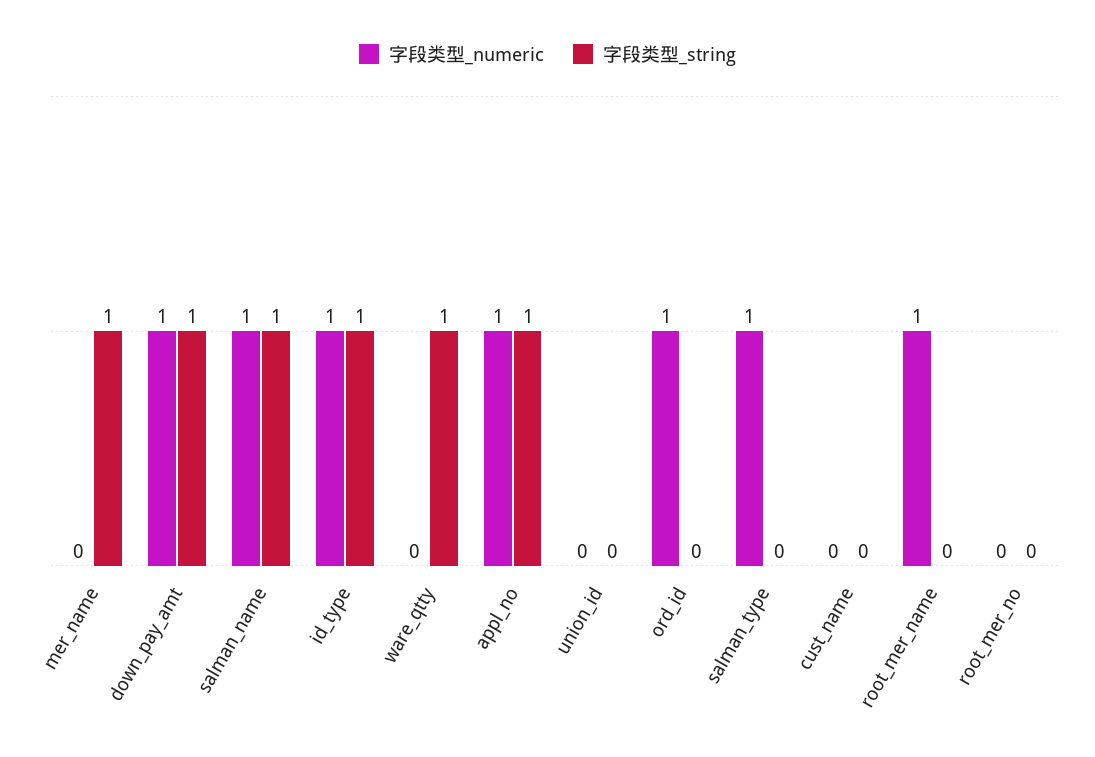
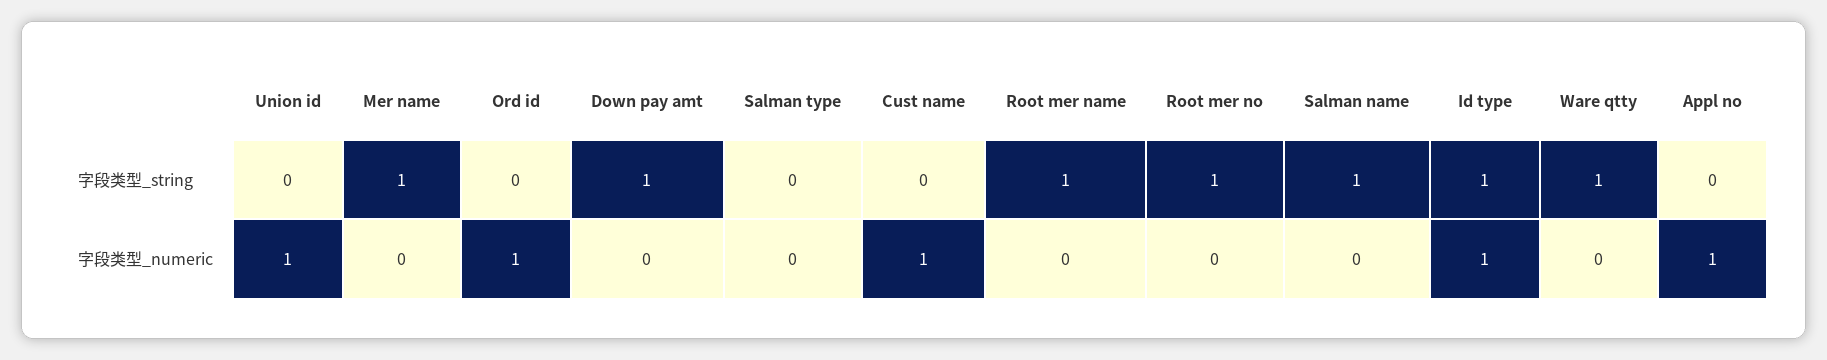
字段类型_numeric, down_pay_amt: 1 -> 0
字段类型_numeric, salman_name: 1 -> 0
字段类型_string, appl_no: 1 -> 0
字段类型_numeric, union_id: 0 -> 1
字段类型_numeric, salman_type: 1 -> 0
字段类型_numeric, cust_name: 0 -> 1
字段类型_numeric, root_mer_name: 1 -> 0
字段类型_string, root_mer_name: 0 -> 1
字段类型_string, root_mer_no: 0 -> 1

